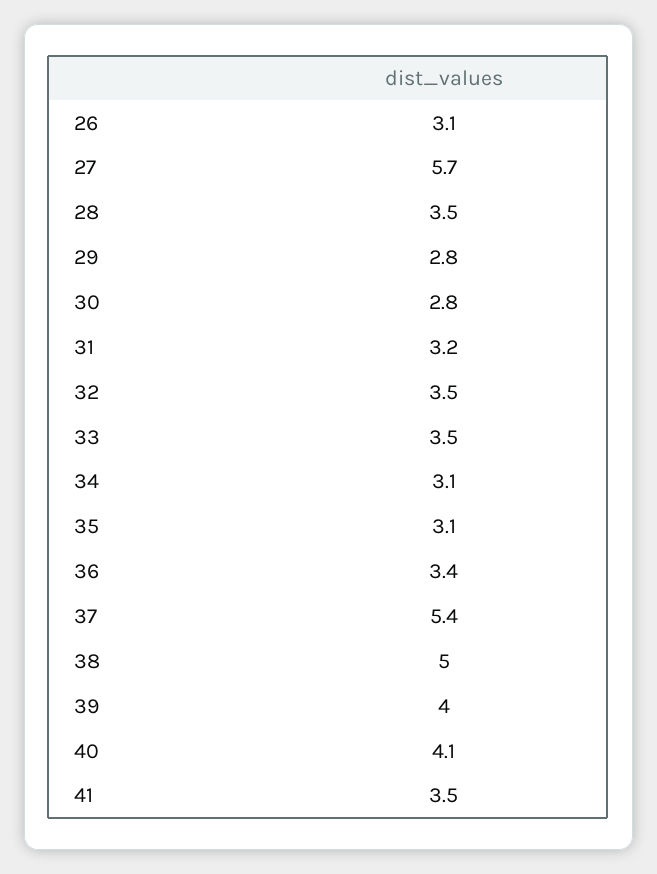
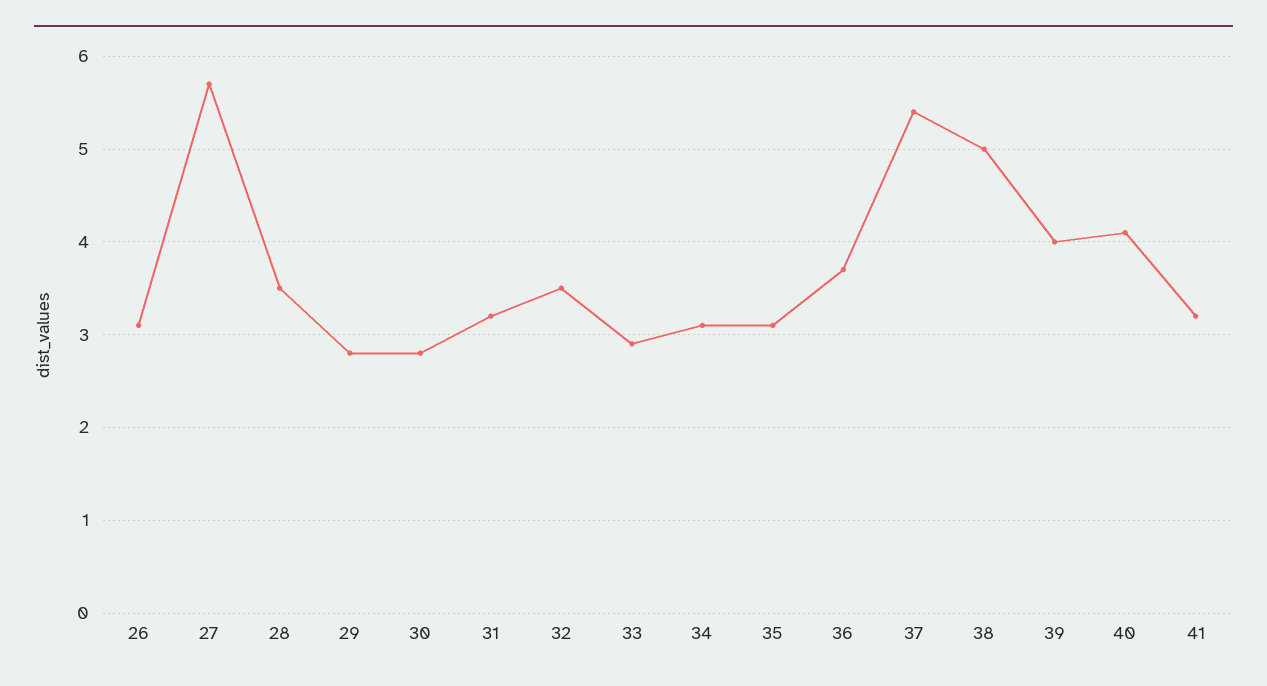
33: 3.5 -> 2.9
36: 3.4 -> 3.7
41: 3.5 -> 3.2

